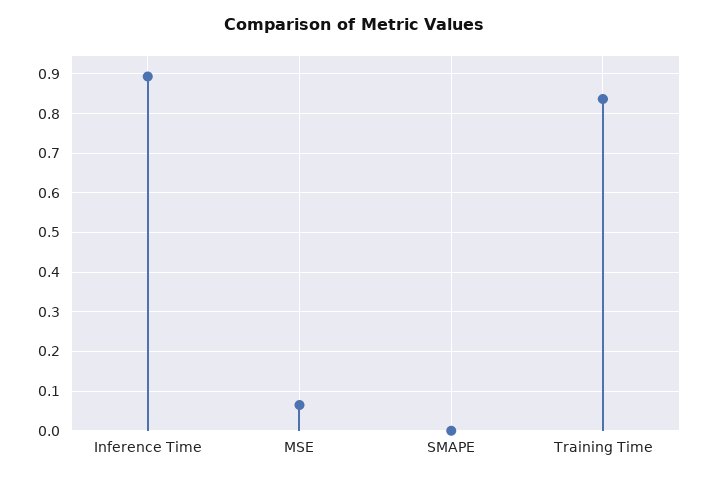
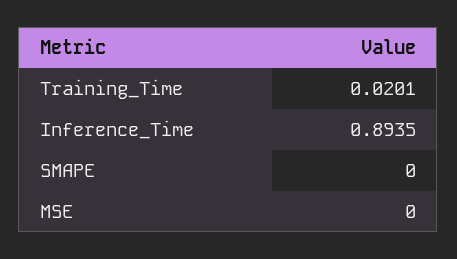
MSE: 0.06 -> 0
Training Time: 0.84 -> 0.0201

